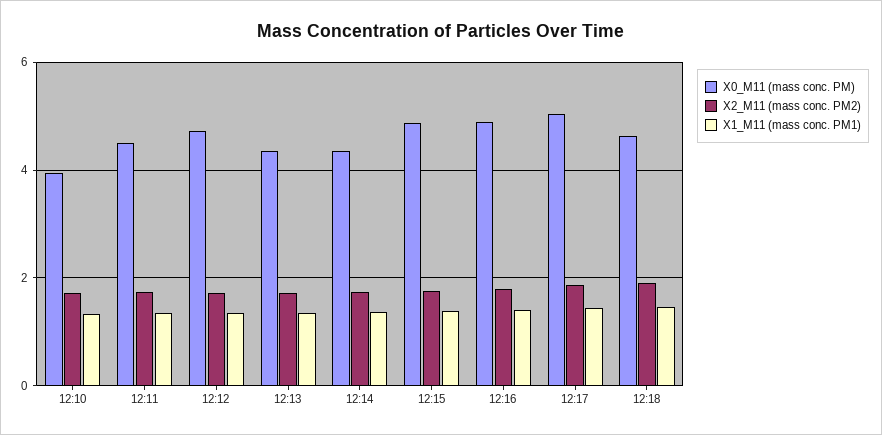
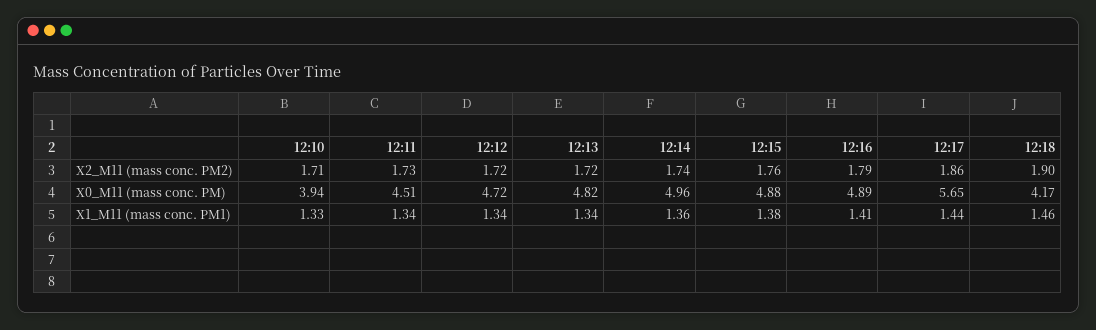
X0_M11 (mass conc. PM), 12:13: 4.4 -> 4.82
X0_M11 (mass conc. PM), 12:14: 4.4 -> 4.96
X0_M11 (mass conc. PM), 12:17: 5 -> 5.65
X0_M11 (mass conc. PM), 12:18: 4.6 -> 4.17

